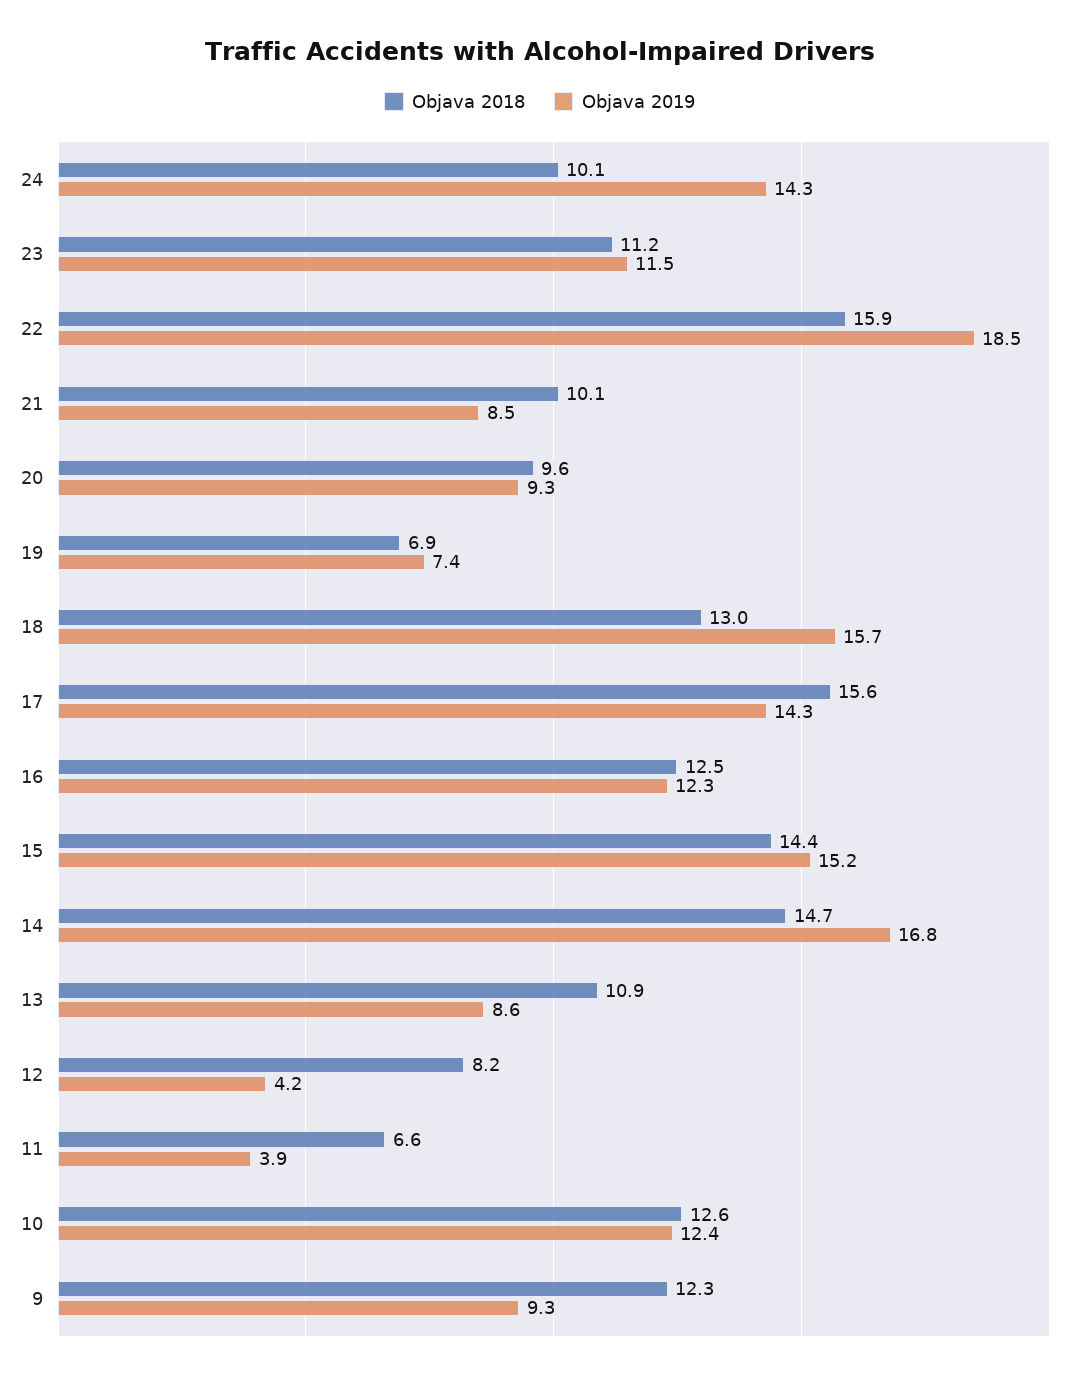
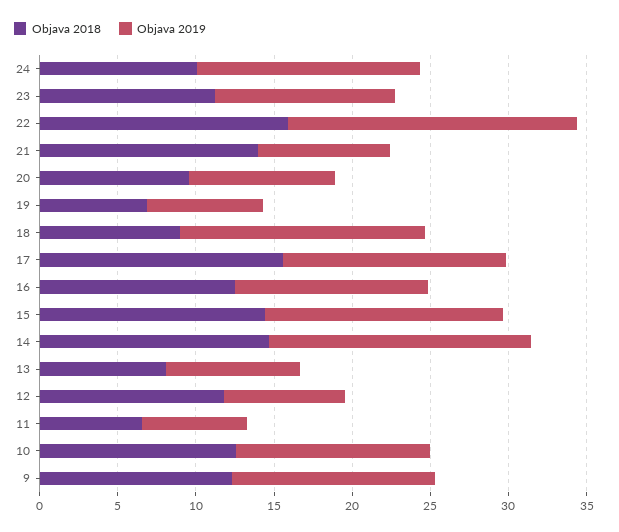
Objava 2018, 21: 10.1 -> 14
Objava 2018, 18: 13 -> 9
Objava 2018, 13: 10.9 -> 8
Objava 2018, 12: 8.2 -> 12
Objava 2019, 12: 4.2 -> 8
Objava 2019, 11: 3.9 -> 7
Objava 2019, 9: 9.3 -> 13

